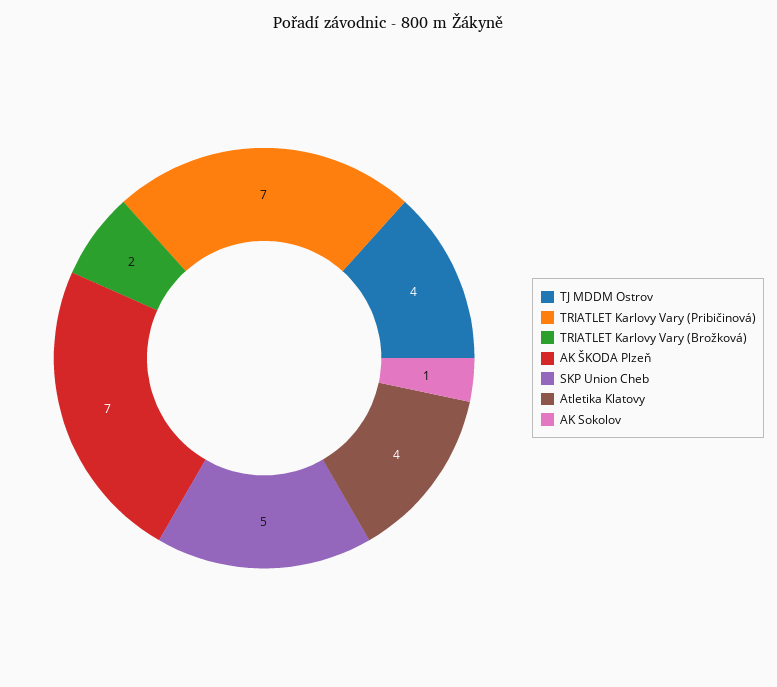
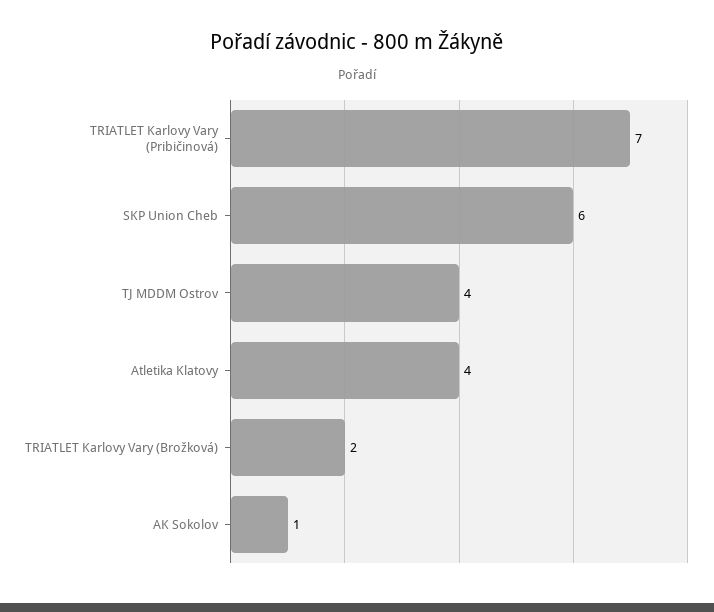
AK ŠKODA Plzeň: 7 -> none
SKP Union Cheb: 5 -> 6

